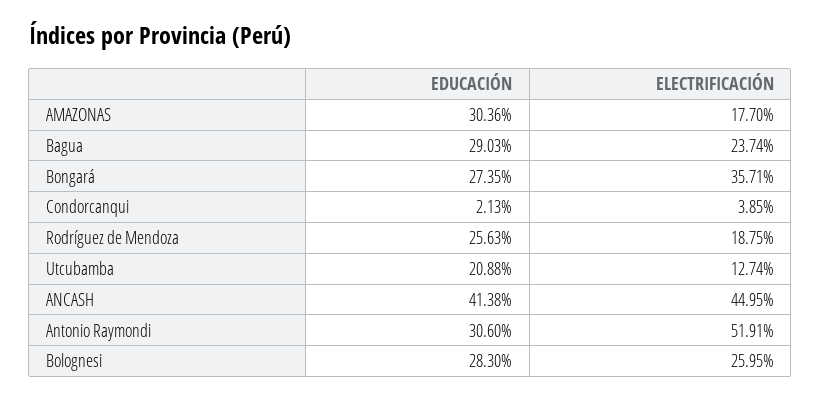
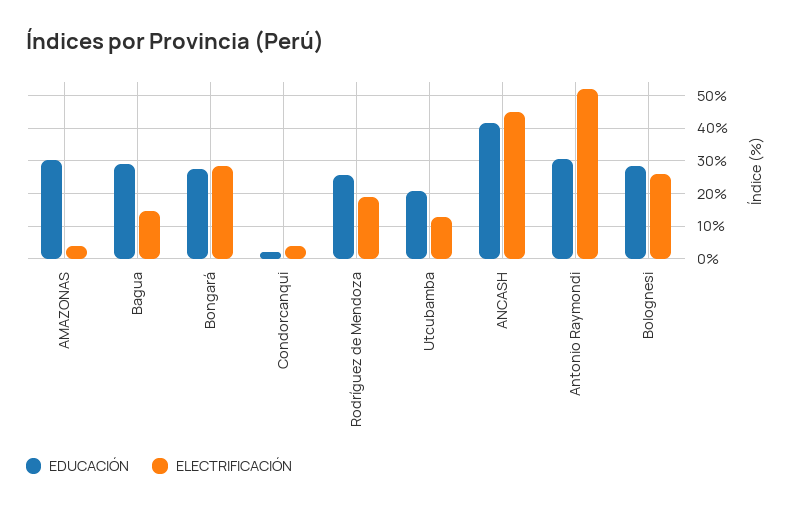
ELECTRIFICACIÓN, AMAZONAS: 17.7 -> 4
ELECTRIFICACIÓN, Bagua: 23.74 -> 14
ELECTRIFICACIÓN, Bongará: 35.71 -> 28

